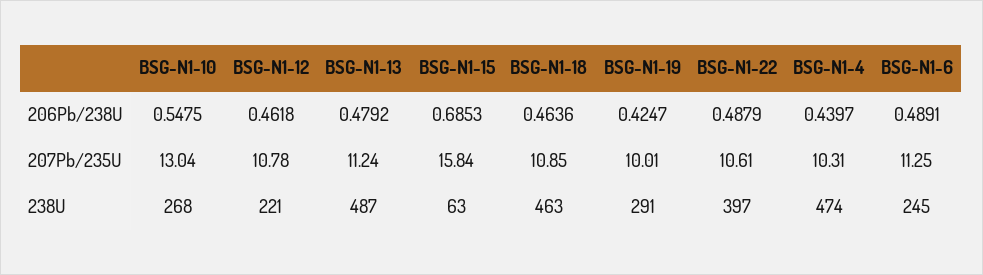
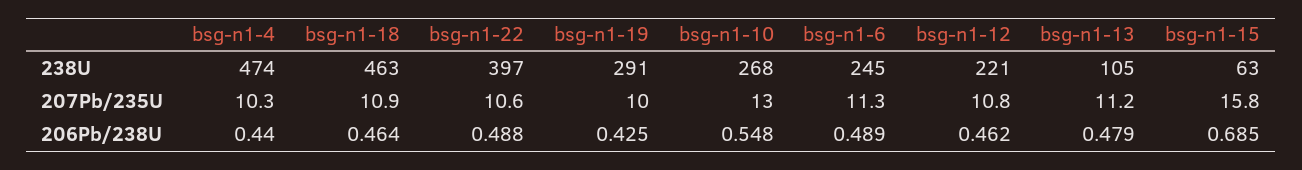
BSG-N1-13, 238U: 487 -> 105

